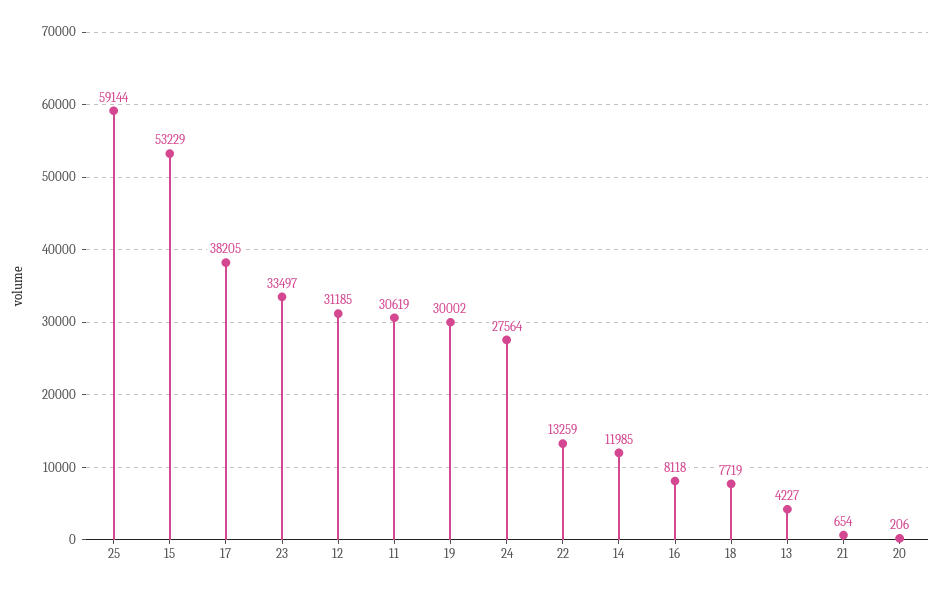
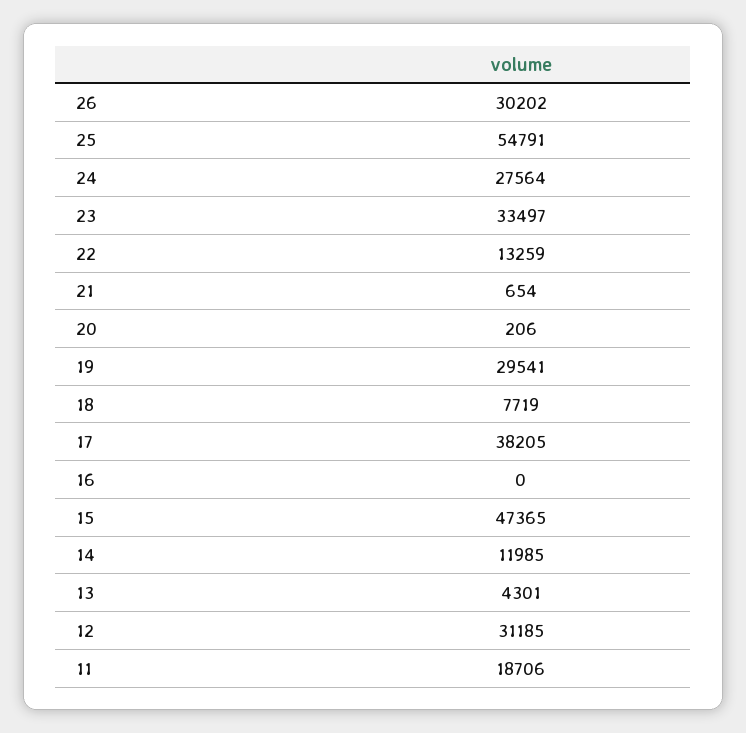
25: 59144 -> 54791
15: 53229 -> 47365
11: 30619 -> 18706
19: 30002 -> 29541
16: 8118 -> 0
13: 4227 -> 4301
26: none -> 30202

